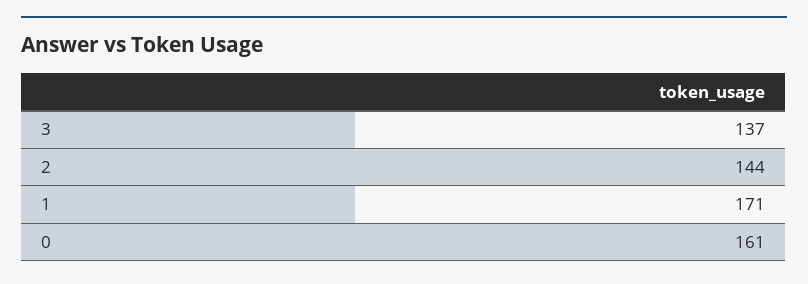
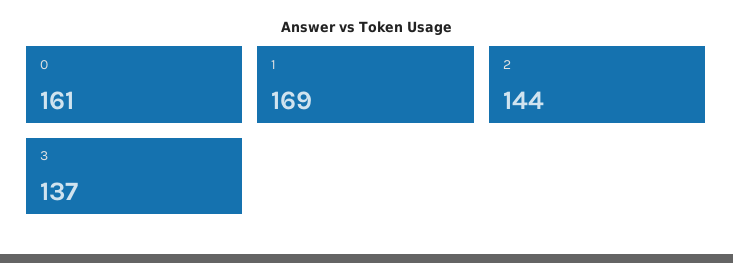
1: 171 -> 169

